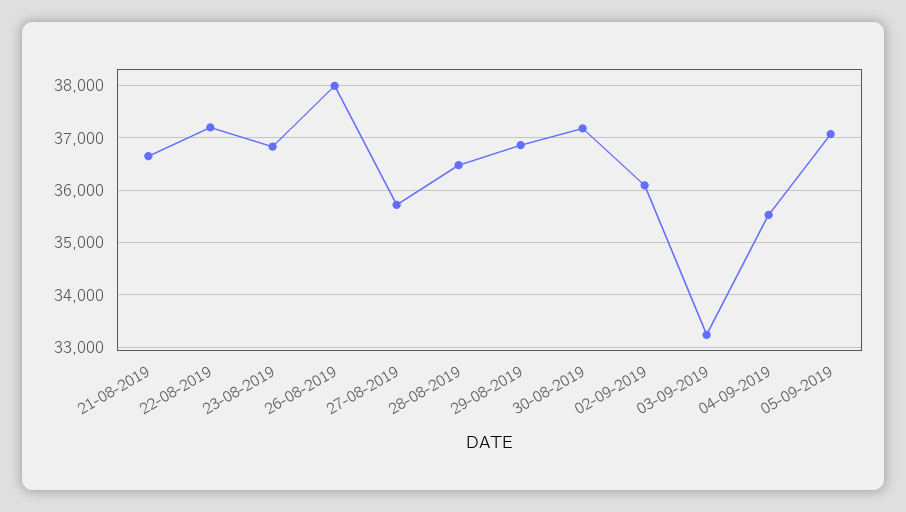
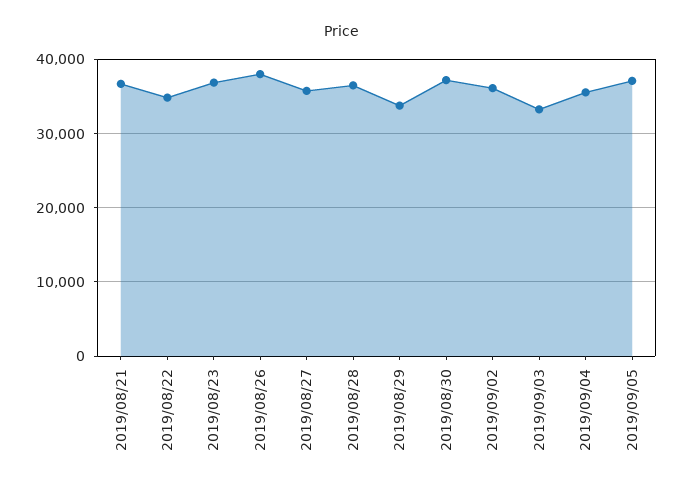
22-08-2019: 37200 -> 35000
29-08-2019: 36800 -> 34000

